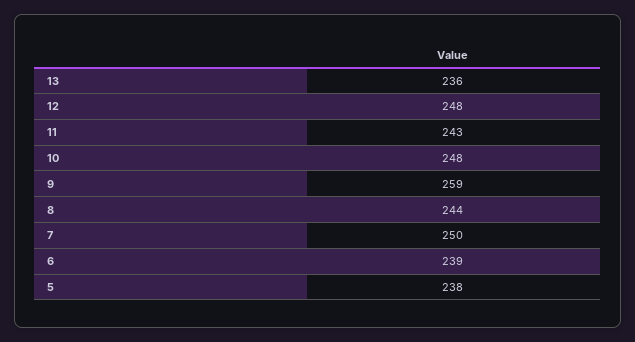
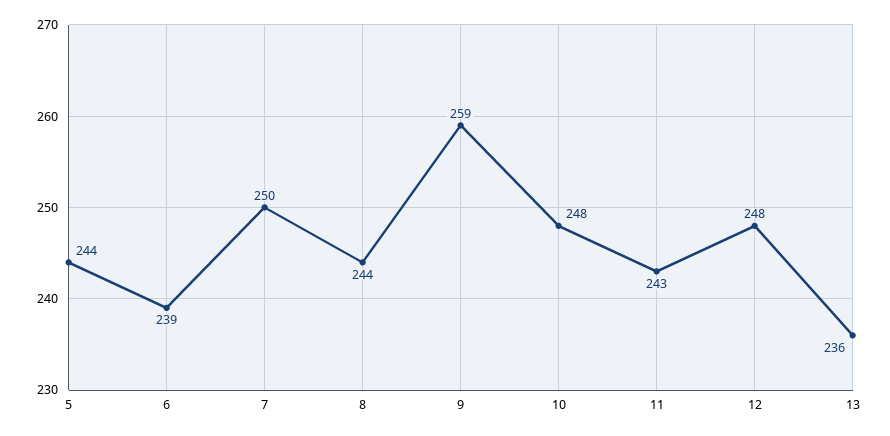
5: 238 -> 244

